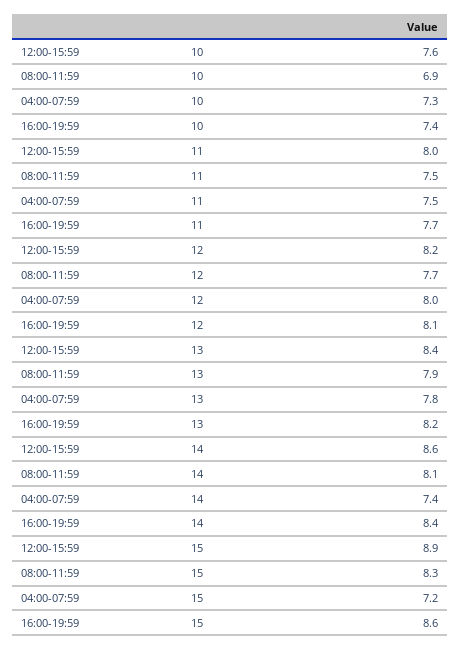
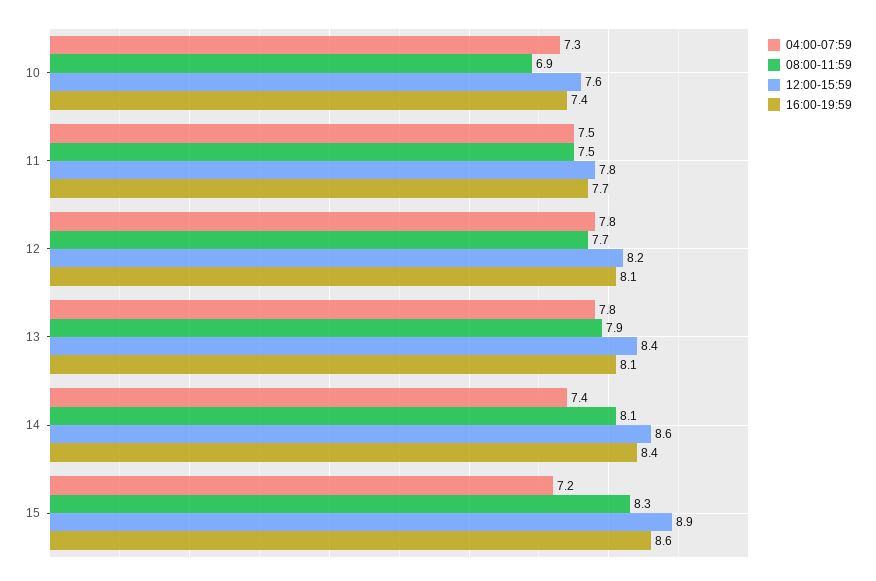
12:00-15:59, 11: 8 -> 7.8
04:00-07:59, 12: 8 -> 7.8
16:00-19:59, 13: 8.2 -> 8.1

